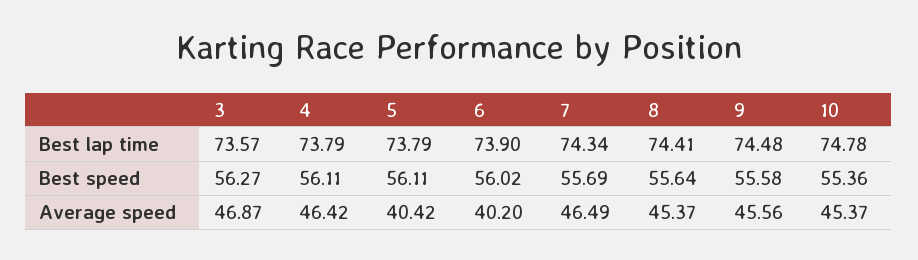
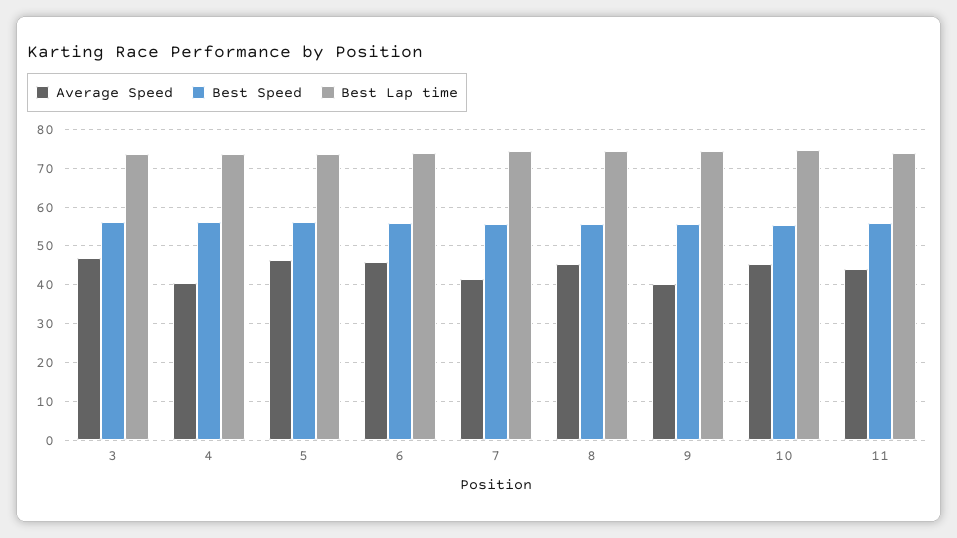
Average speed, 4: 46.42 -> 40
Average speed, 5: 40.42 -> 46
Average speed, 6: 40.2 -> 46
Average speed, 7: 46.49 -> 42
Average speed, 9: 45.56 -> 40
Average speed, 11: none -> 44
Best speed, 11: none -> 56
Best lap time, 11: none -> 74

